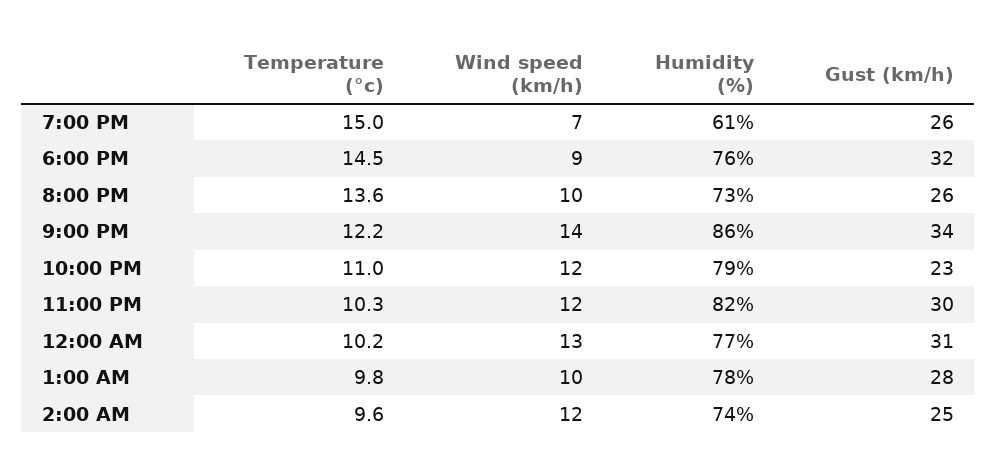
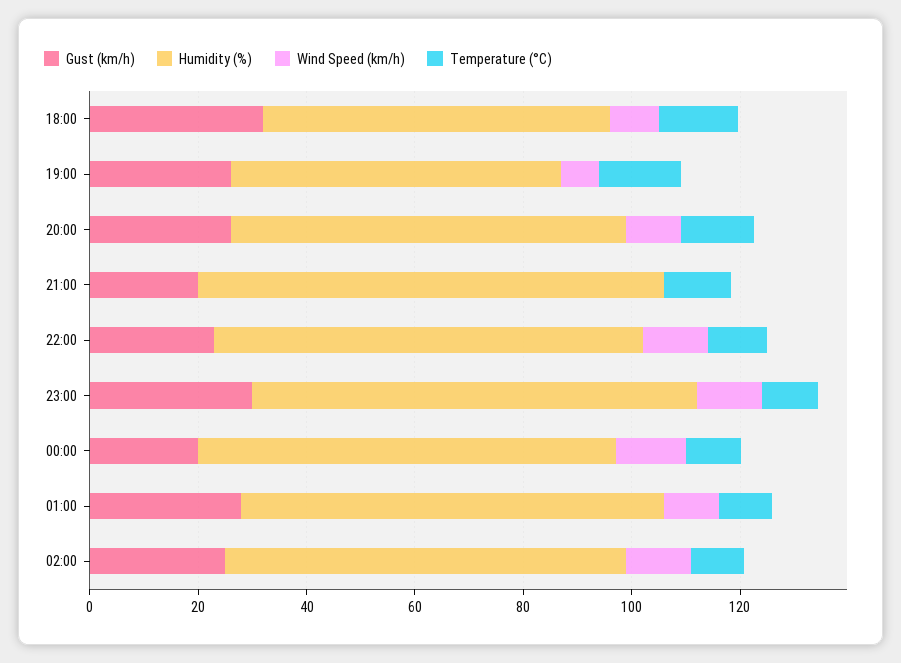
Humidity (%), 6:00 PM: 76 -> 65
Wind speed (km/h), 9:00 PM: 14 -> 0
Gust (km/h), 9:00 PM: 34 -> 20
Gust (km/h), 12:00 AM: 31 -> 20

